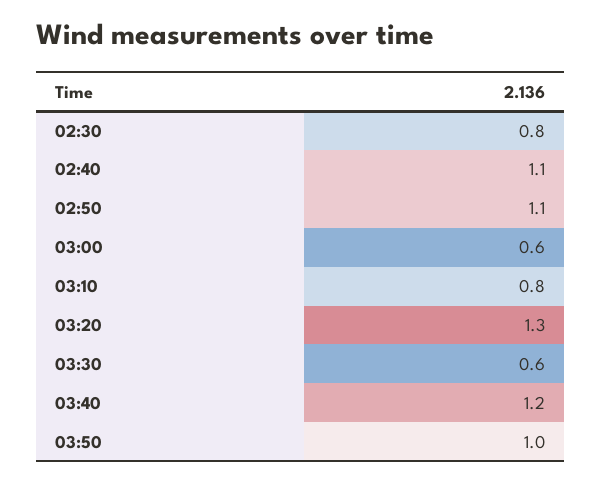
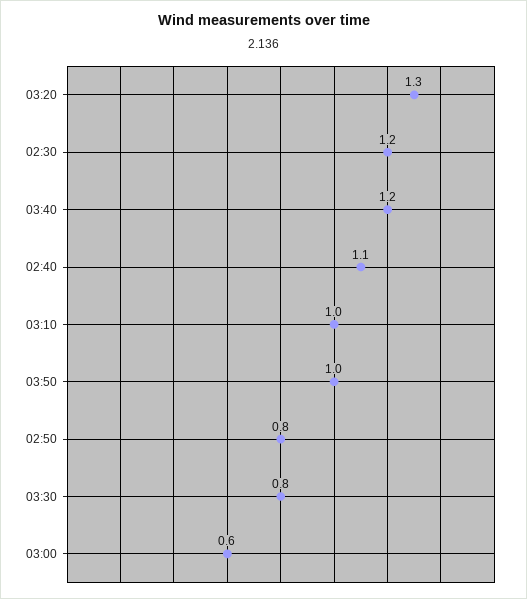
02:30: 0.8 -> 1.2
02:50: 1.1 -> 0.8
03:10: 0.8 -> 1
03:30: 0.6 -> 0.8

